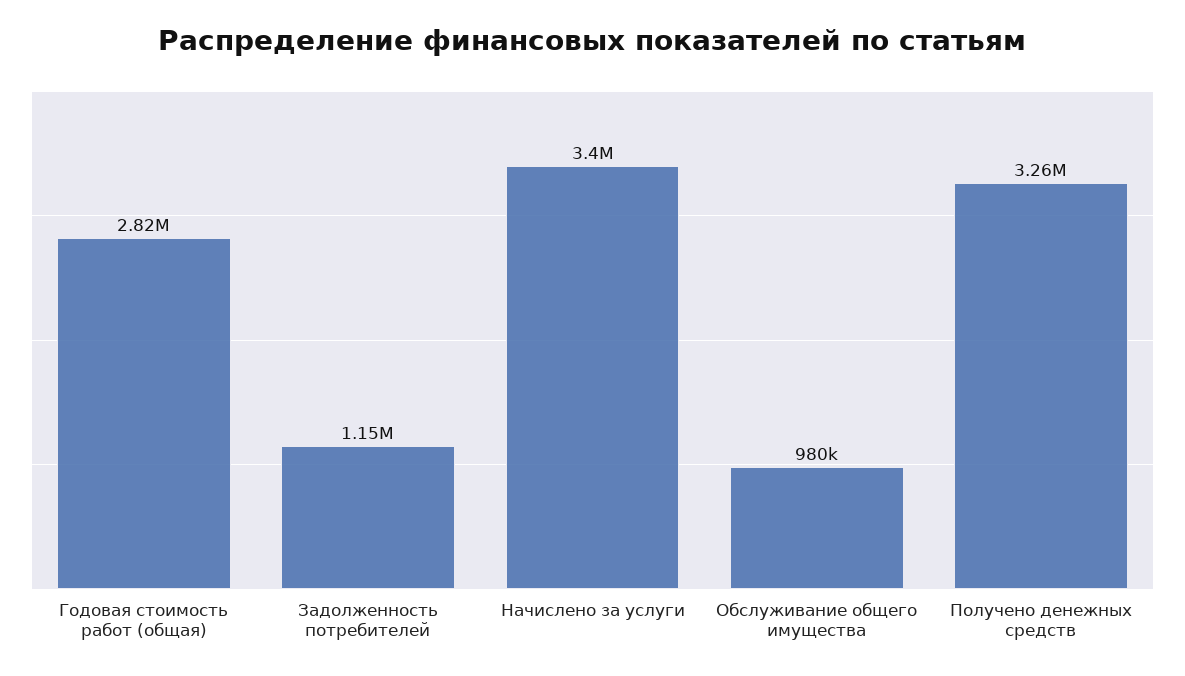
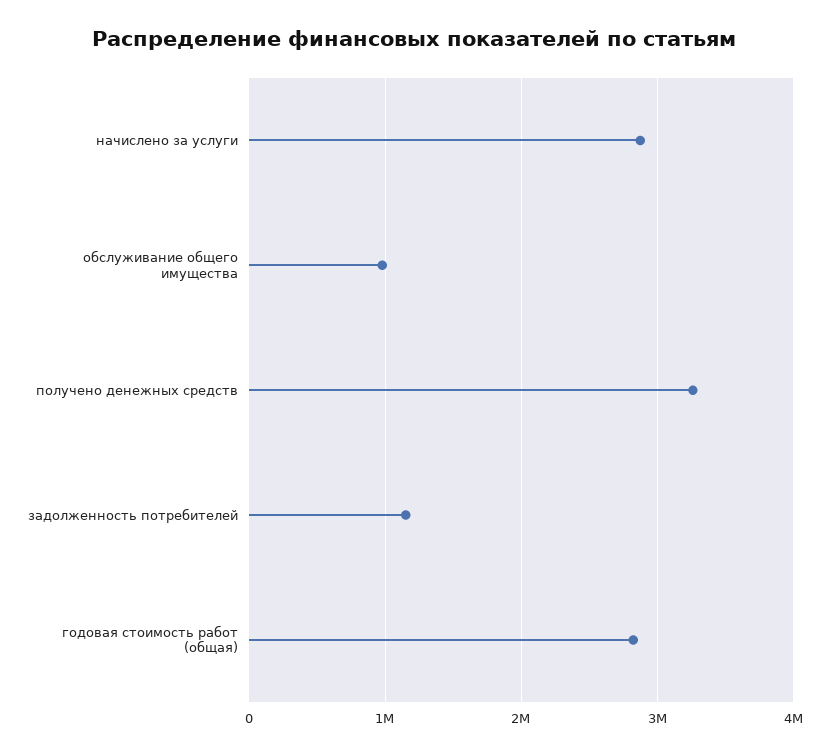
Начислено за услуги: 3400000 -> 2900000

